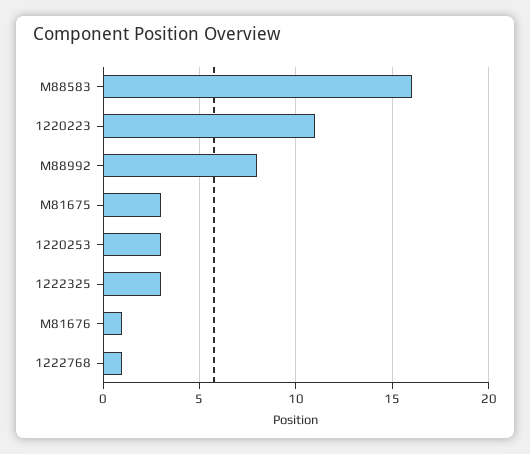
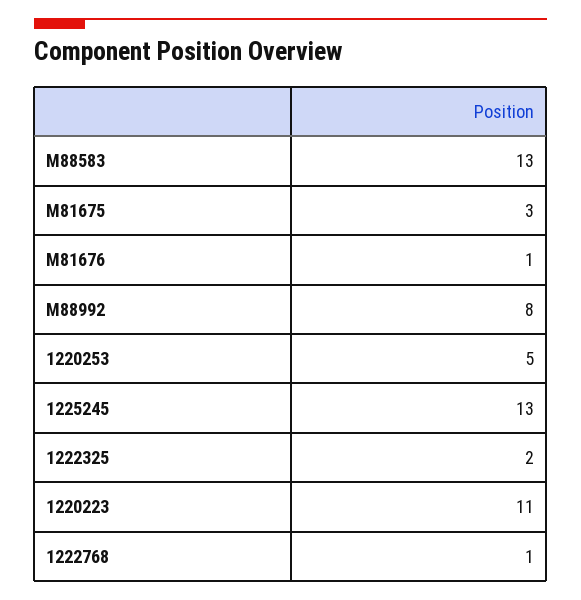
M88583: 16 -> 13
1220253: 3 -> 5
1222325: 3 -> 2
1225245: none -> 13

